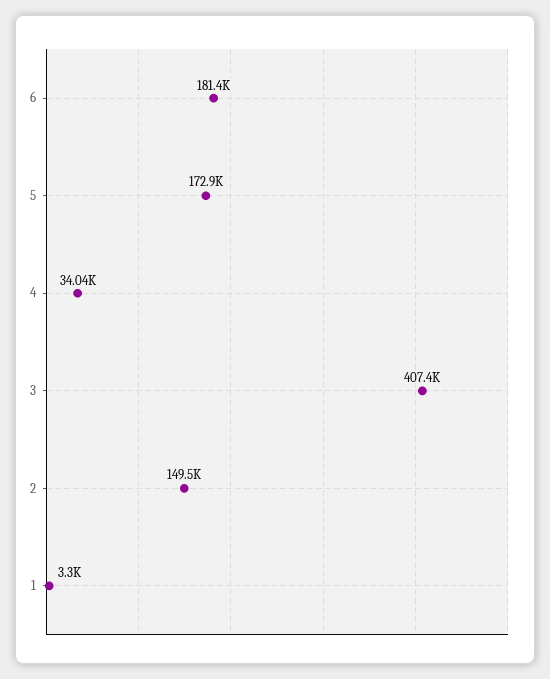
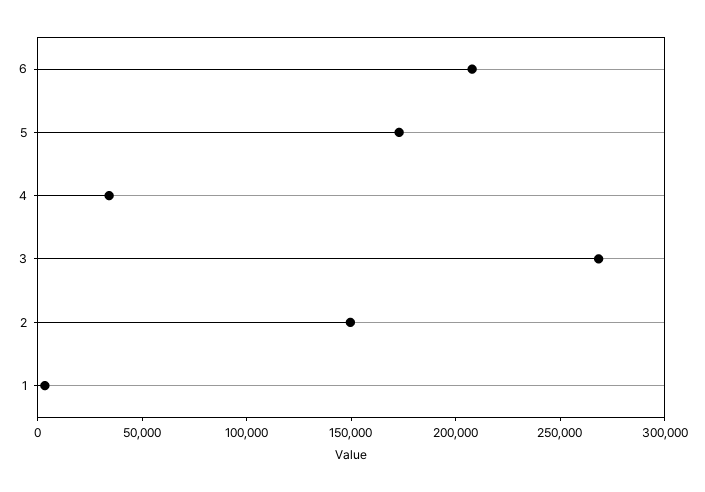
6: 181400 -> 210000
3: 407400 -> 270000

